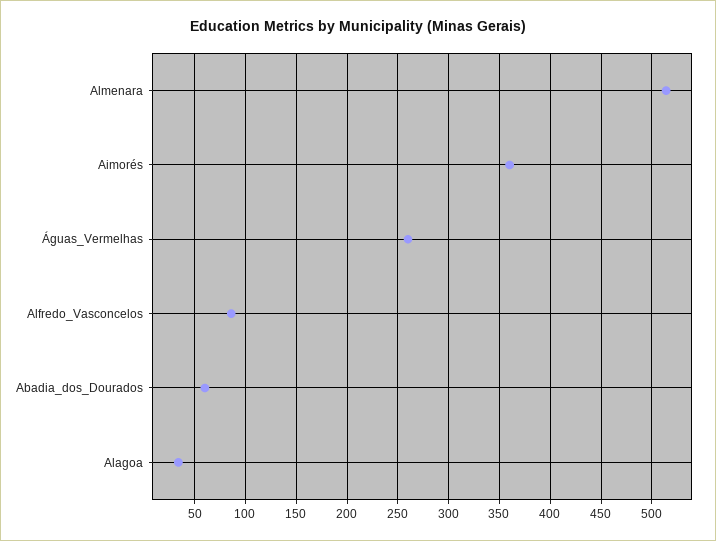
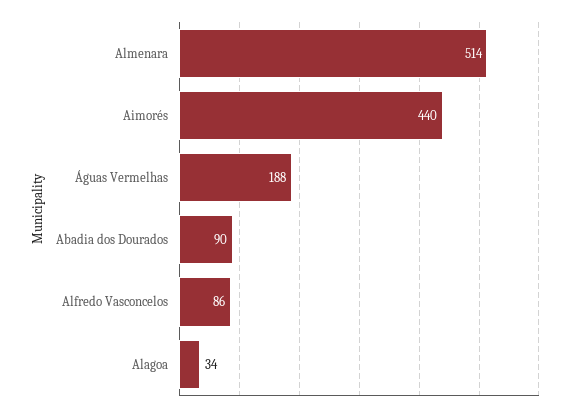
Aimorés: 360 -> 440
Águas_Vermelhas: 260 -> 188
Abadia_dos_Dourados: 60 -> 90

